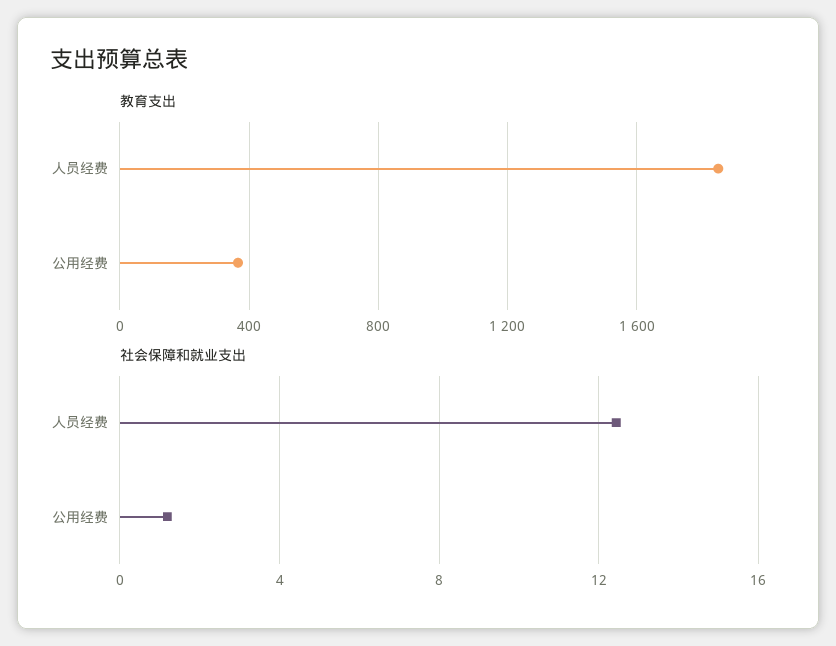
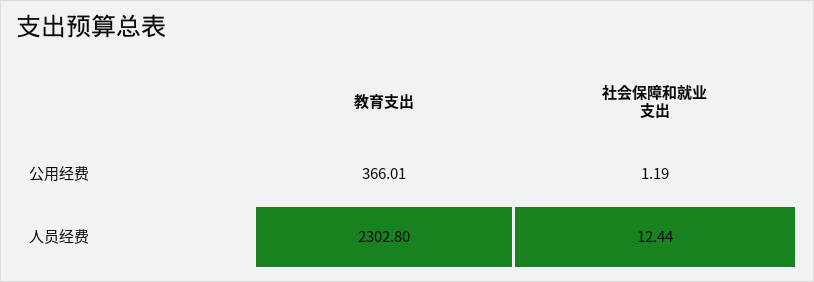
教育支出, 人员经费: 1850 -> 2302.8

